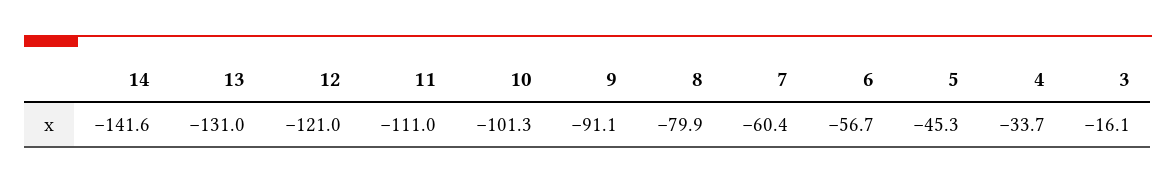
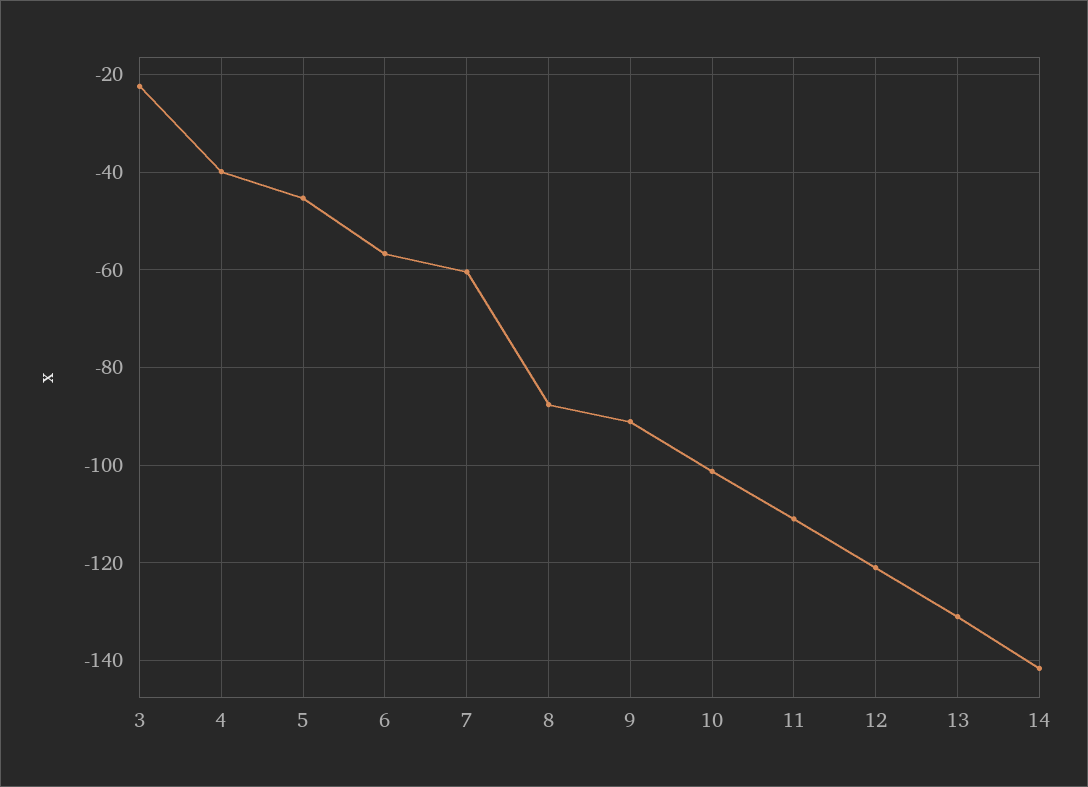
8: -79.9 -> -88
4: -33.7 -> -40
3: -16.1 -> -22

